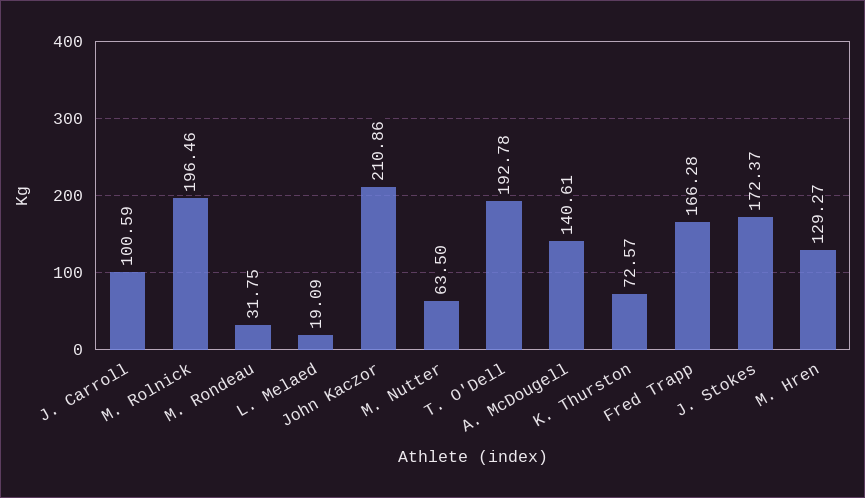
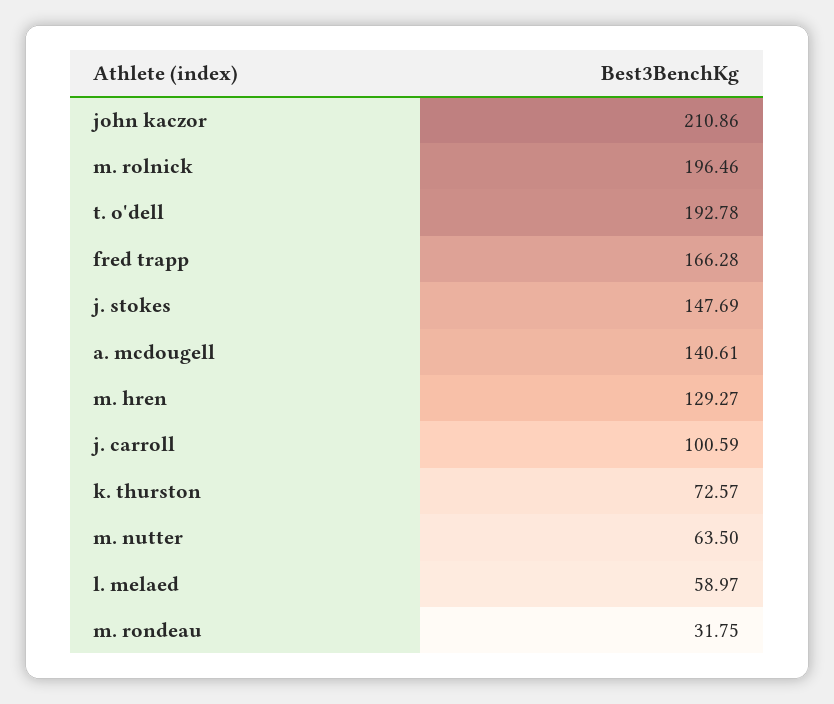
L. Melaed: 19.09 -> 58.97
J. Stokes: 172.37 -> 147.69

